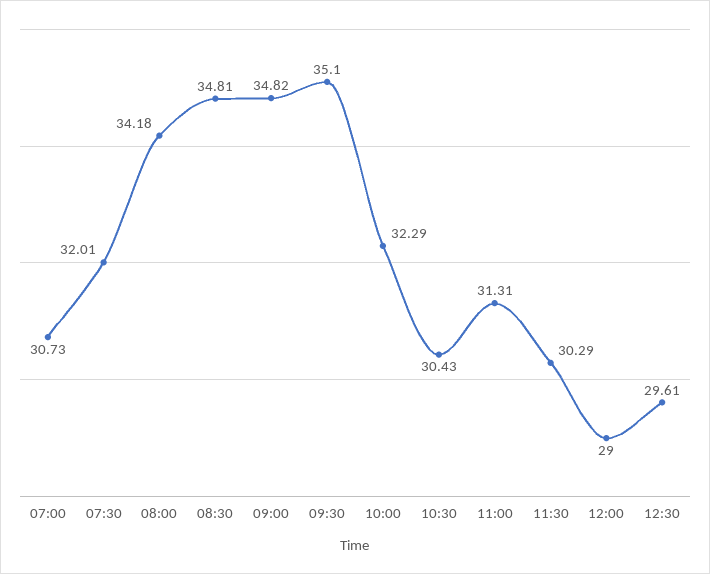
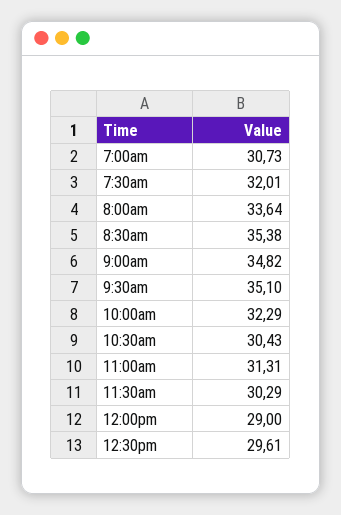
08:00: 34.18 -> 33.64
08:30: 34.81 -> 35.38

